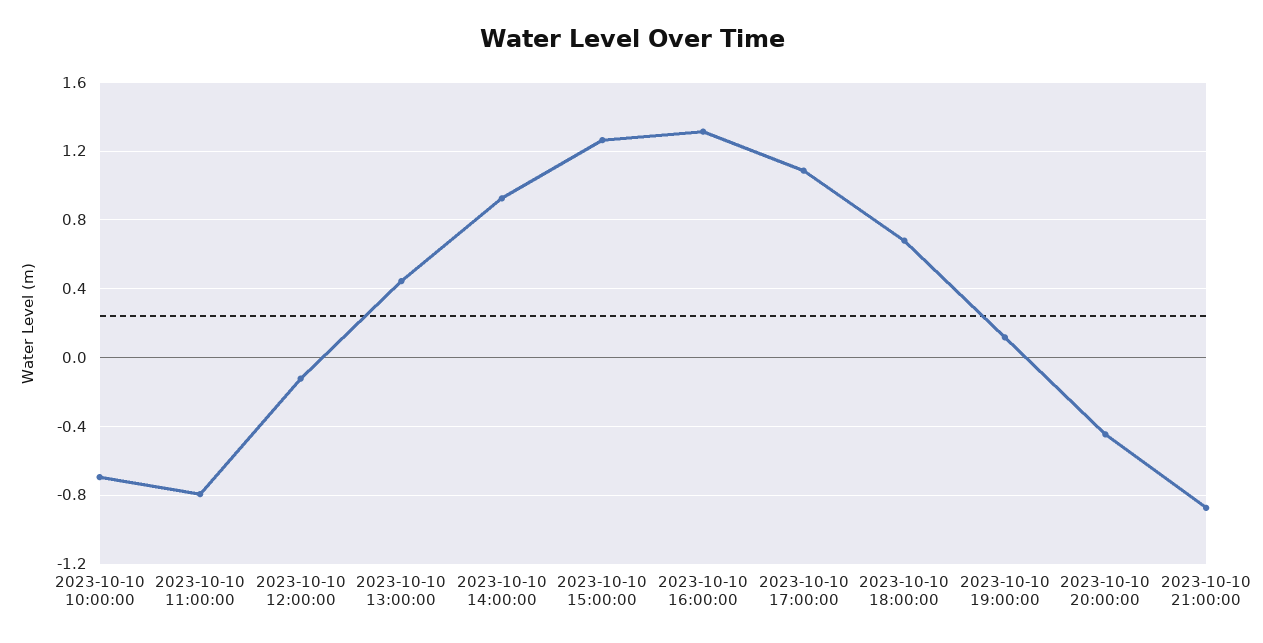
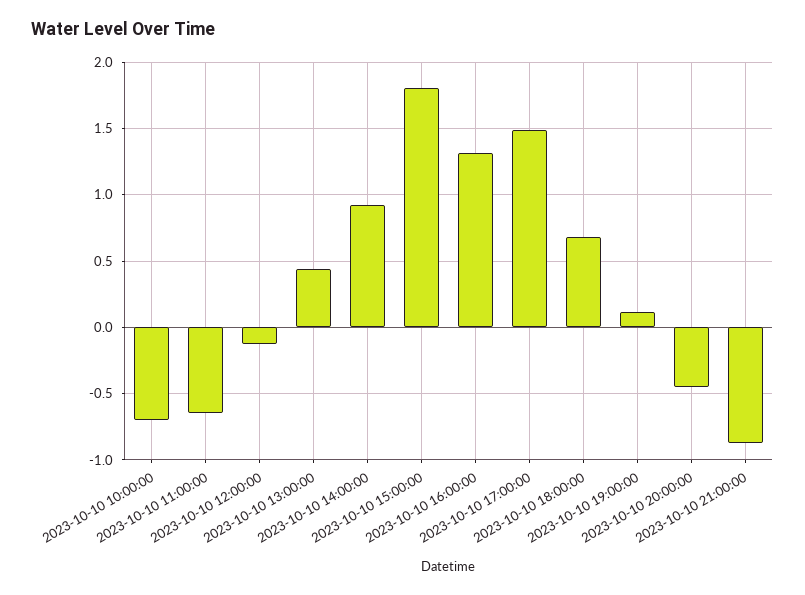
2023-10-10 11:00:00: -0.8 -> -0.65
2023-10-10 15:00:00: 1.25 -> 1.8
2023-10-10 17:00:00: 1.1 -> 1.5

